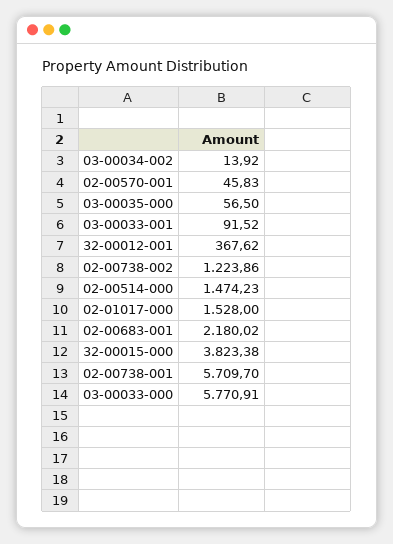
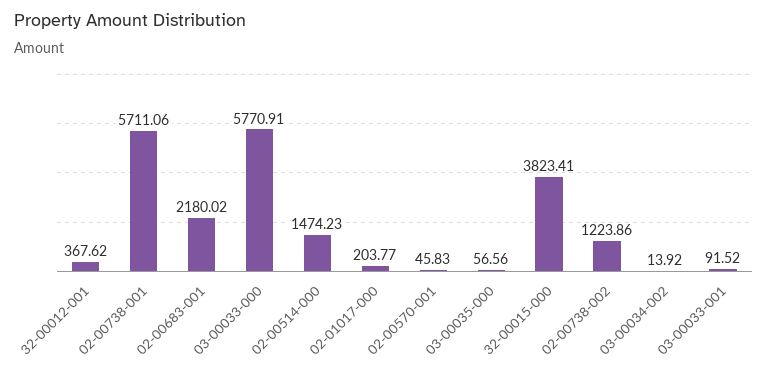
03-00035-000: 56.5 -> 56.56
02-01017-000: 1528 -> 203.77
32-00015-000: 3823.38 -> 3823.41
02-00738-001: 5709.7 -> 5711.06

